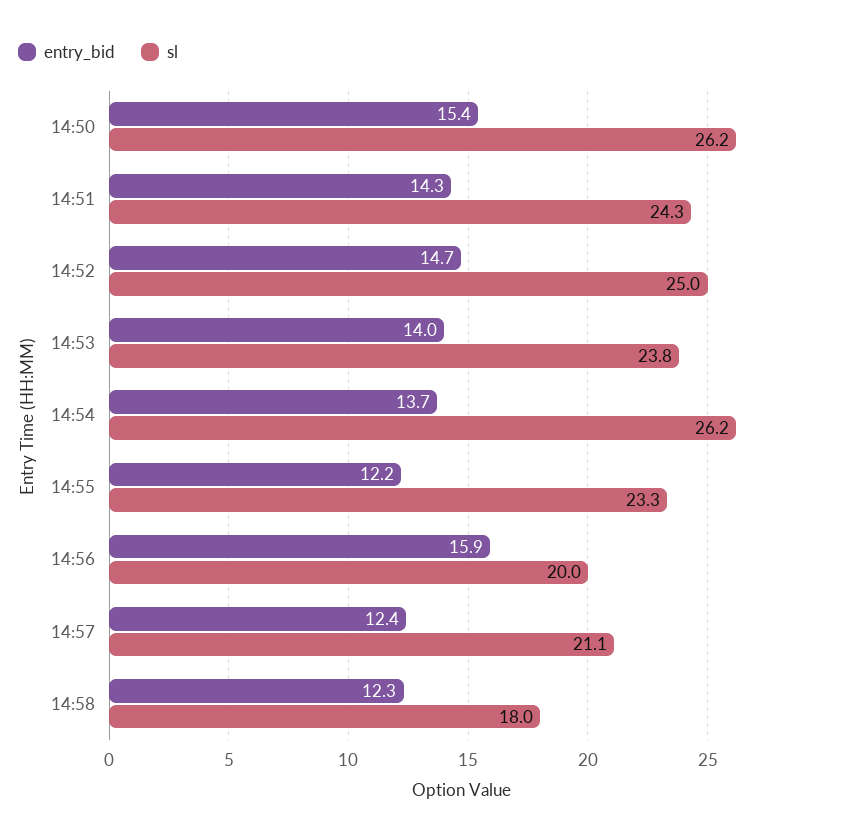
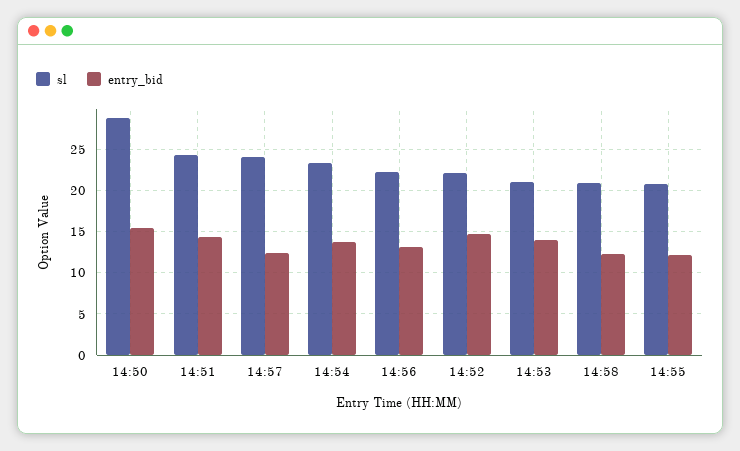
sl, 14:50: 26.2 -> 29
sl, 14:52: 25 -> 22
sl, 14:53: 23.8 -> 21
sl, 14:54: 26.2 -> 23
sl, 14:55: 23.3 -> 21
entry_bid, 14:56: 15.9 -> 13
sl, 14:56: 20 -> 22
sl, 14:57: 21.1 -> 24
sl, 14:58: 18 -> 21

